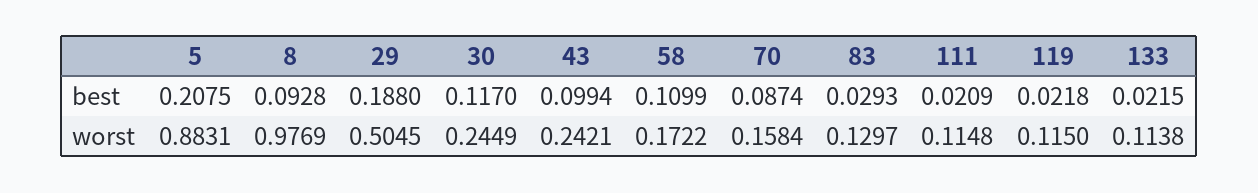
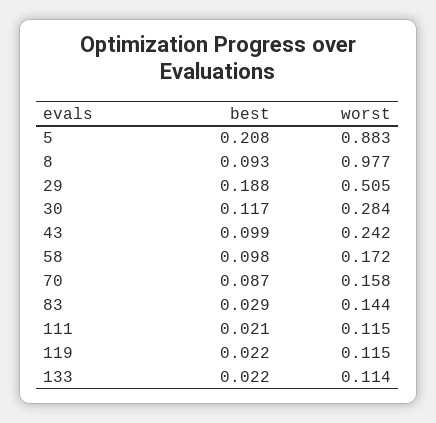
58, best: 0.1099 -> 0.098
30, worst: 0.2449 -> 0.284
83, worst: 0.1297 -> 0.144

